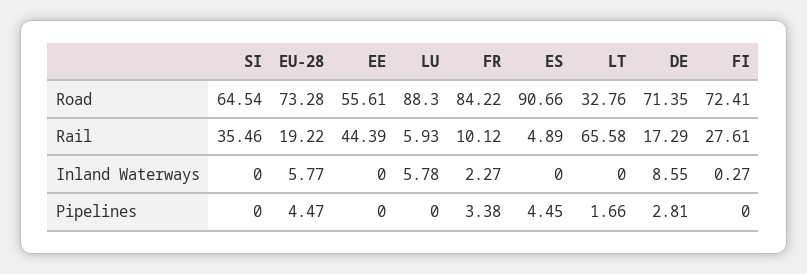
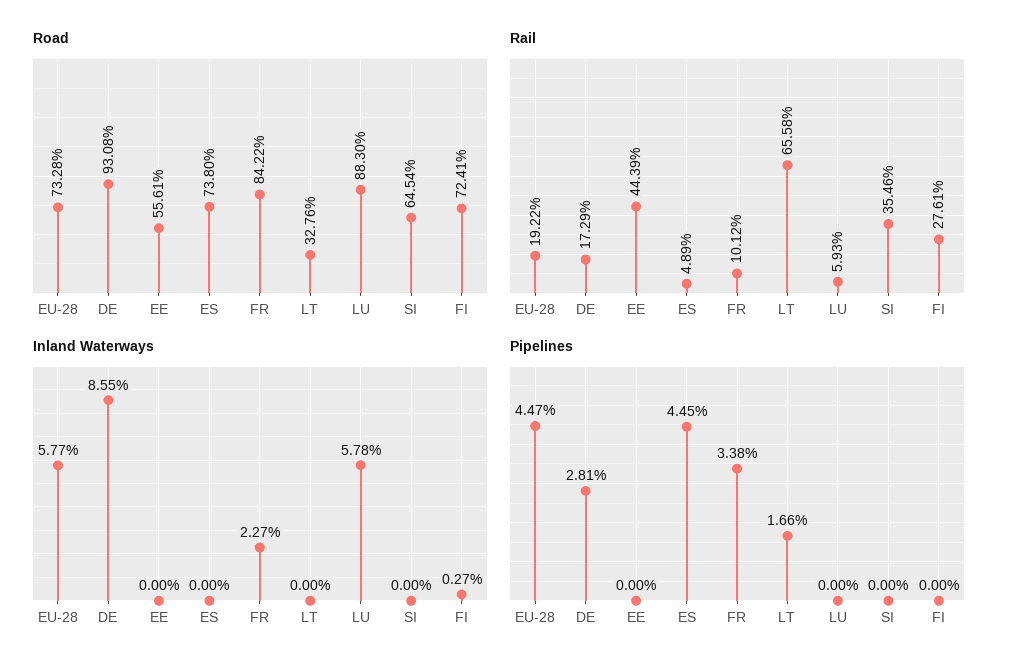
Road, ES: 90.66 -> 73.8
Road, DE: 71.35 -> 93.08

